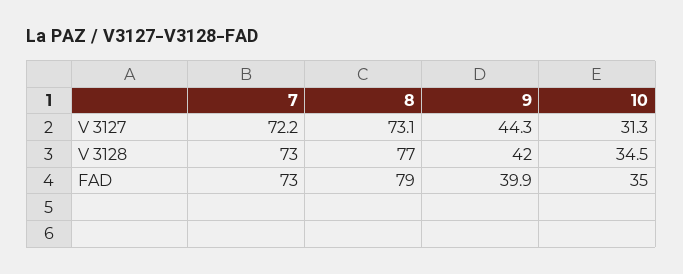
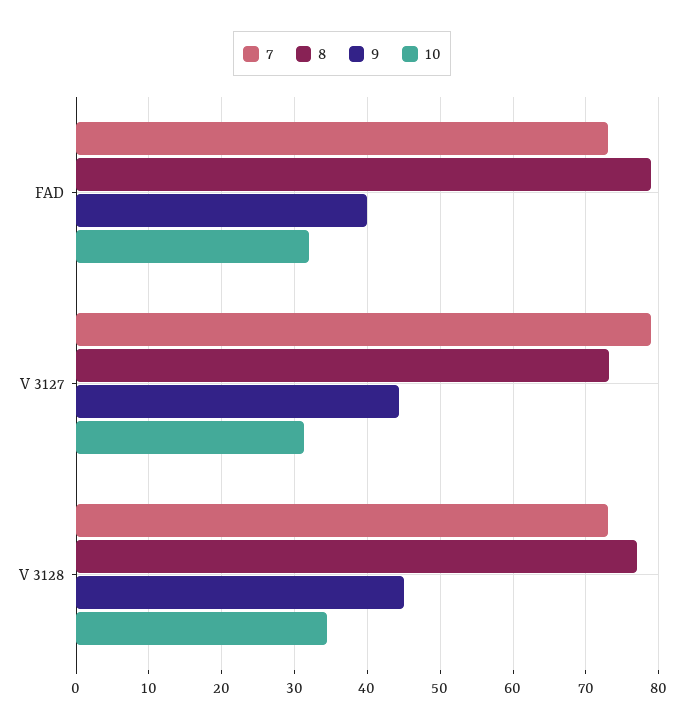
7, V 3127: 72.2 -> 79
9, V 3128: 42 -> 45
10, FAD: 35 -> 32

